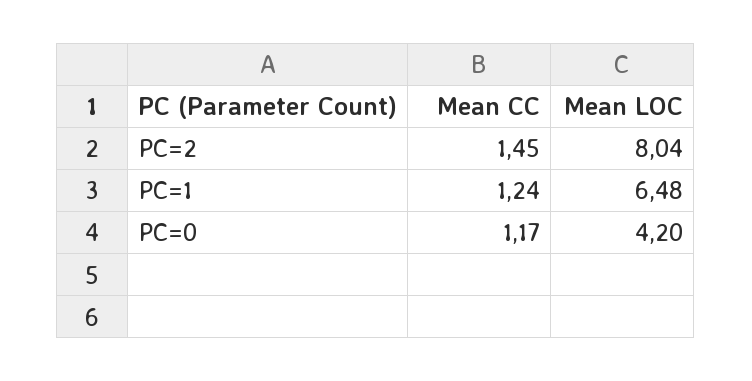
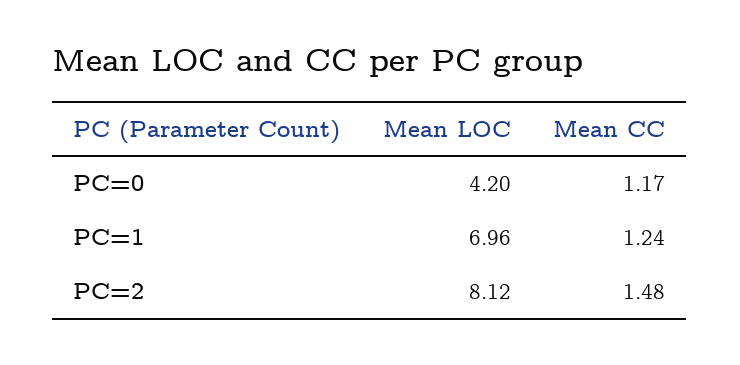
Mean CC, PC=2: 1.45 -> 1.48
Mean LOC, PC=2: 8.04 -> 8.12
Mean LOC, PC=1: 6.48 -> 6.96

